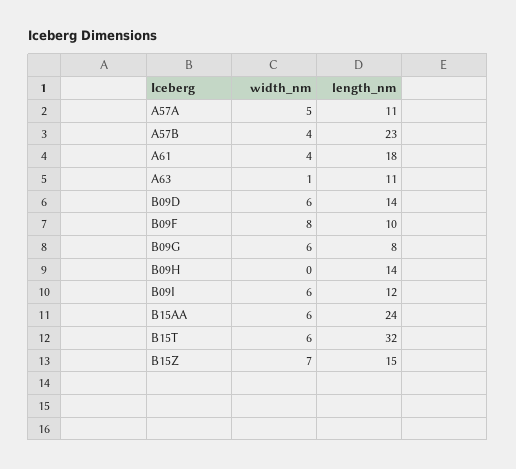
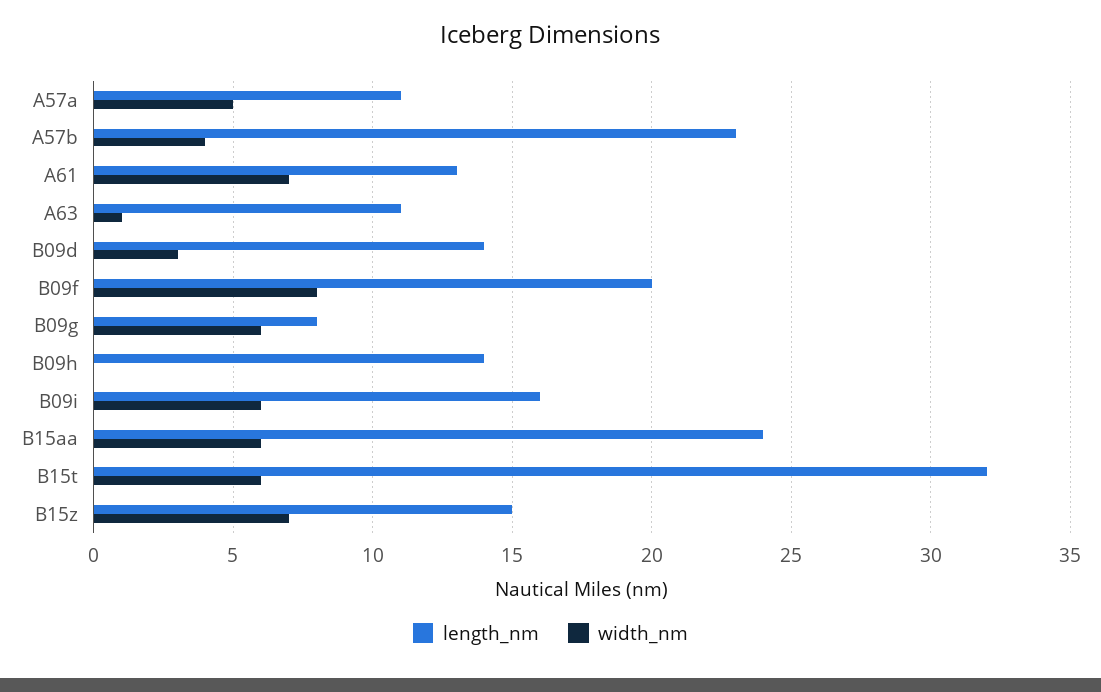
width_nm, A61: 4 -> 7
length_nm, A61: 18 -> 13
width_nm, B09D: 6 -> 3
length_nm, B09F: 10 -> 20
length_nm, B09I: 12 -> 16

